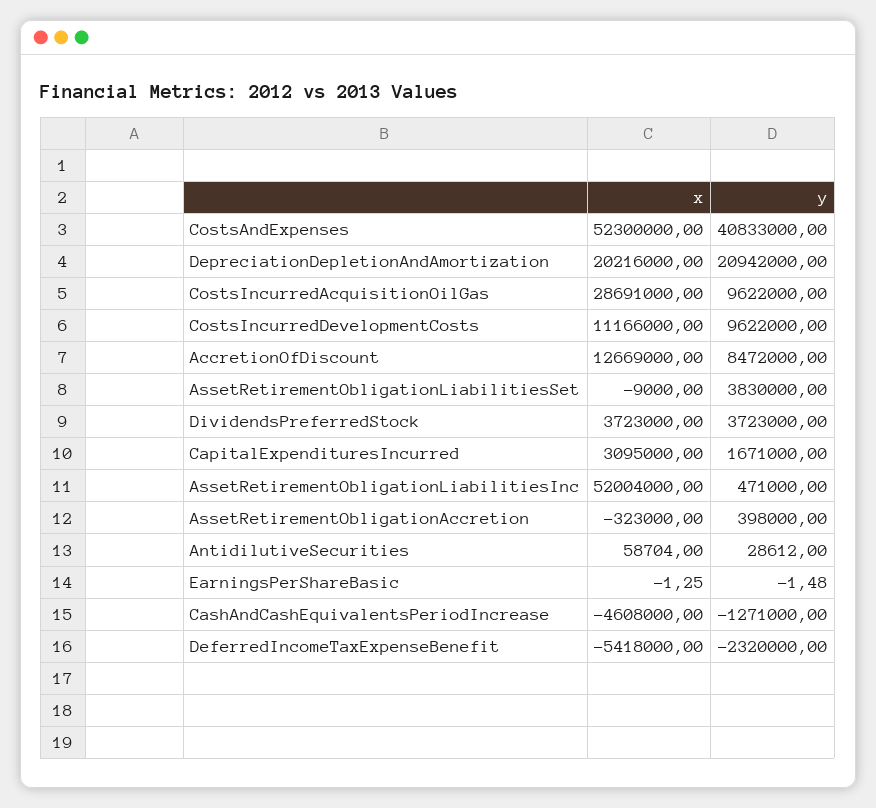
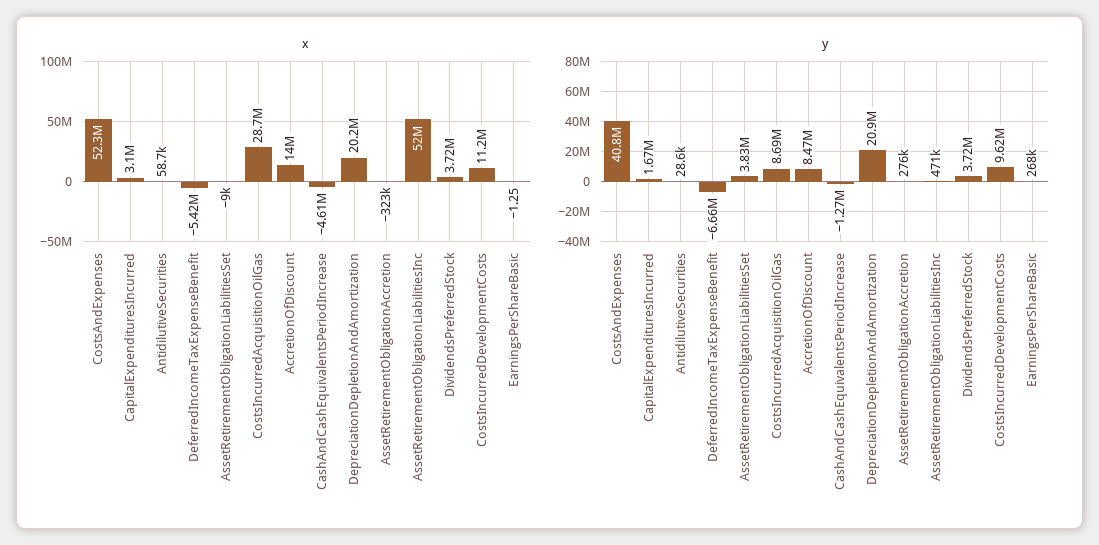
y, CostsIncurredAcquisitionOilGas: 9622000 -> 8690000
x, AccretionOfDiscount: 12669000 -> 14000000
y, AssetRetirementObligationAccretion: 398000 -> 276000
y, EarningsPerShareBasic: -1.48 -> 268000
y, DeferredIncomeTaxExpenseBenefit: -2320000 -> -6660000

